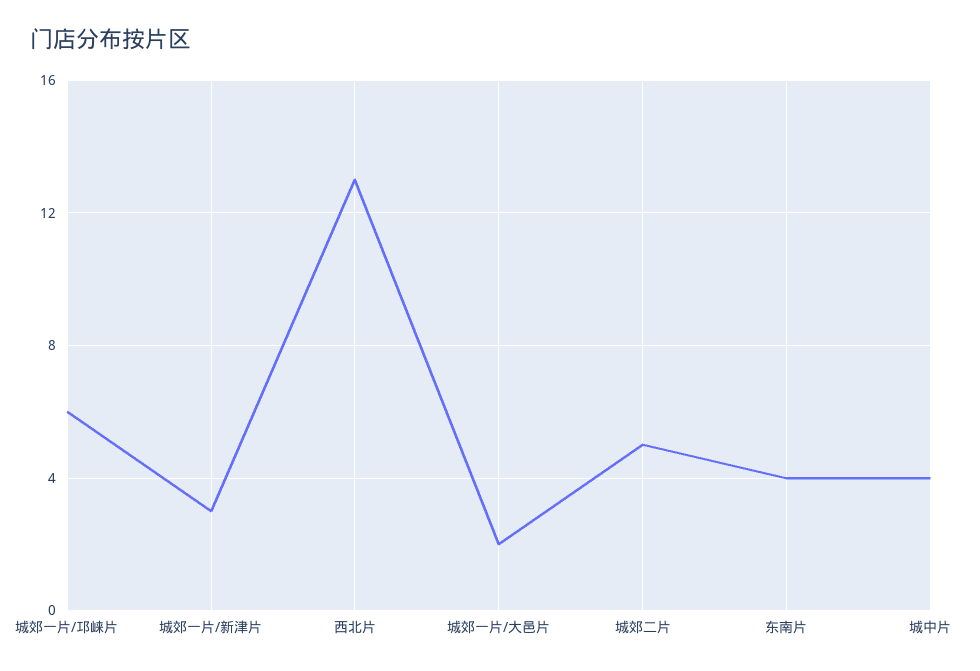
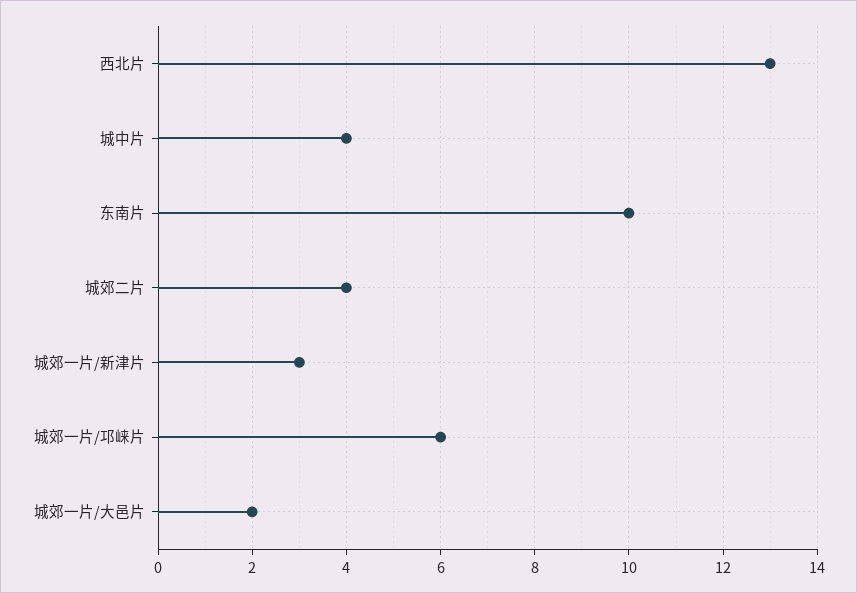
城郊二片: 5 -> 4
东南片: 4 -> 10

